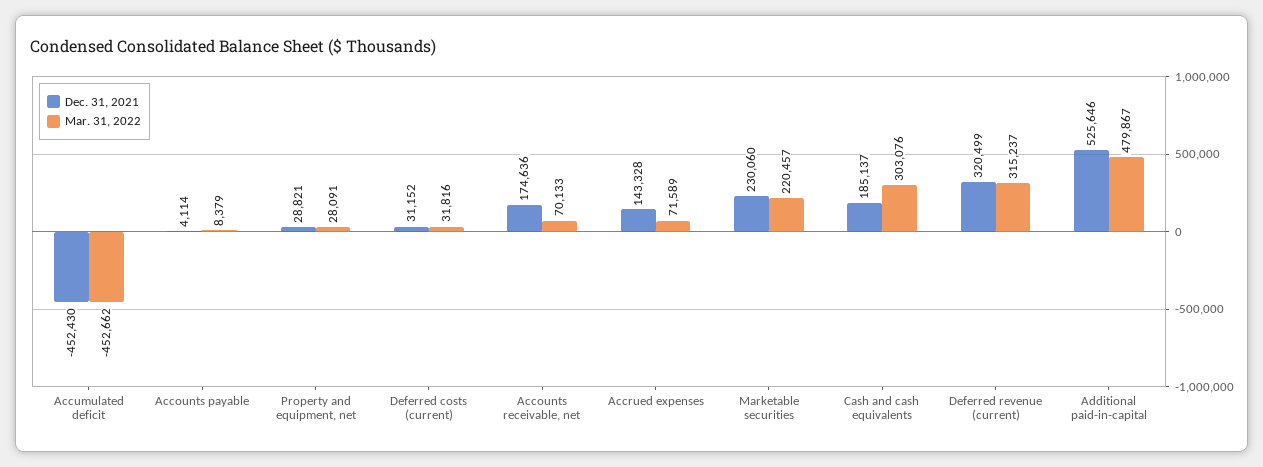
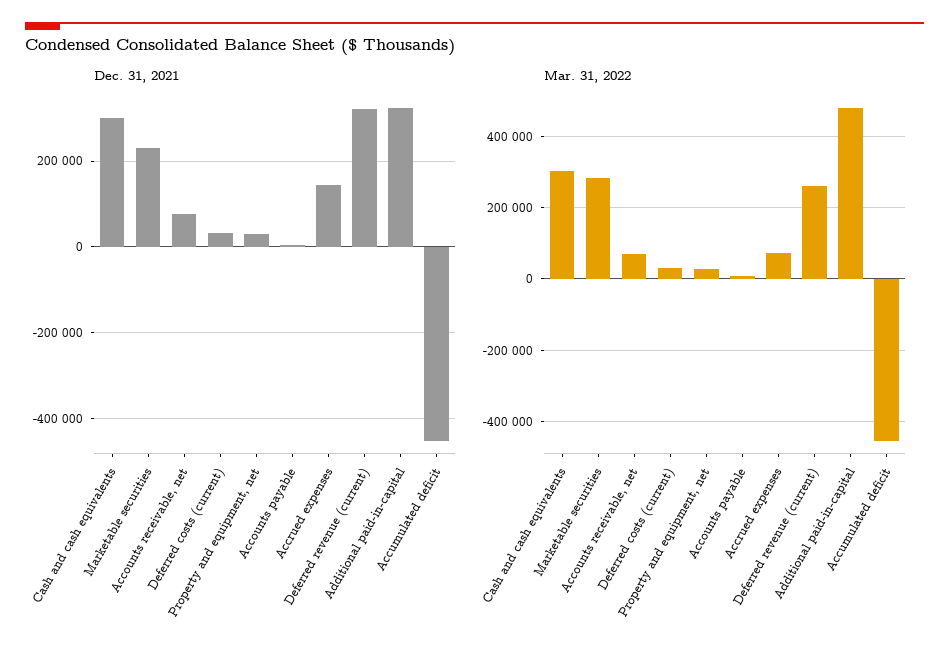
Dec. 31, 2021, Accounts receivable, net: 174636 -> 80000
Mar. 31, 2022, Marketable securities: 220457 -> 280000
Dec. 31, 2021, Cash and cash equivalents: 185137 -> 300000
Mar. 31, 2022, Deferred revenue (current): 315237 -> 260000
Dec. 31, 2021, Additional paid-in-capital: 525646 -> 320000

